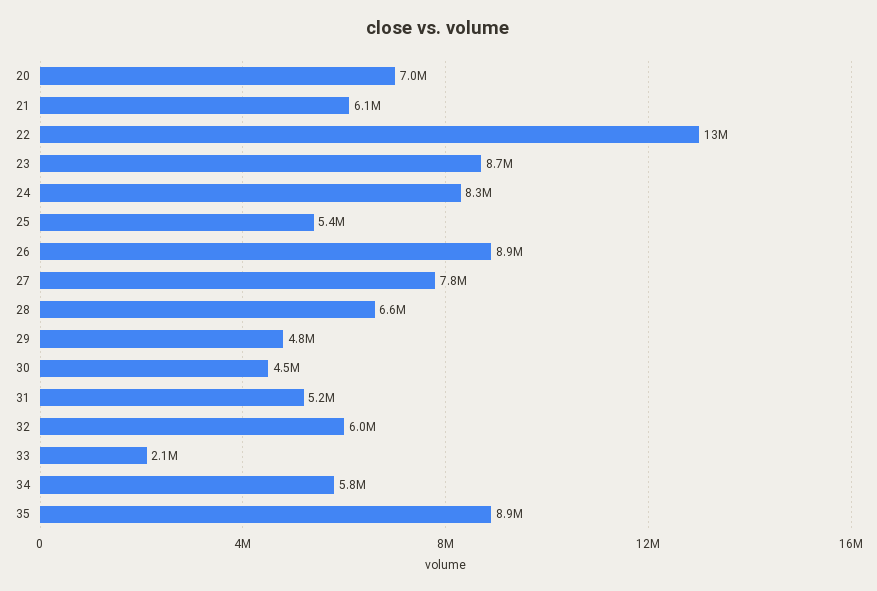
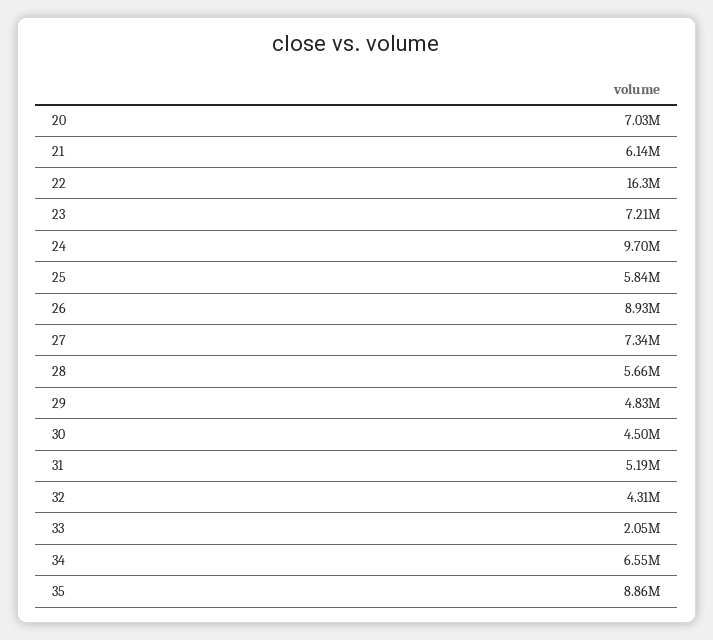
22: 13000000 -> 16300000
23: 8700000 -> 7210000
24: 8300000 -> 9700000
25: 5400000 -> 5840000
27: 7800000 -> 7340000
28: 6600000 -> 5660000
32: 6000000 -> 4310000
34: 5800000 -> 6550000

